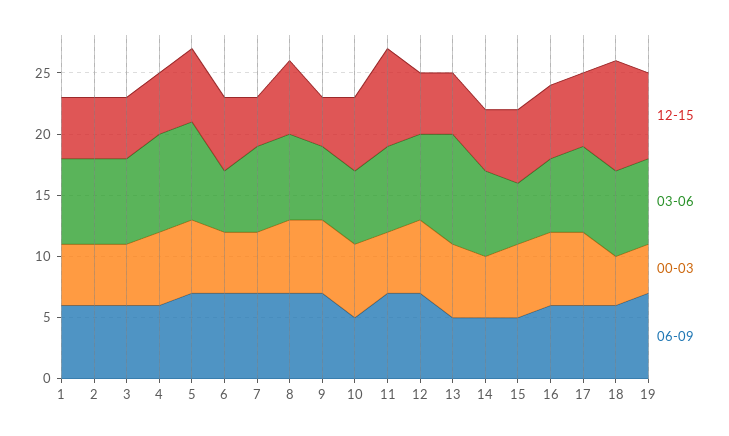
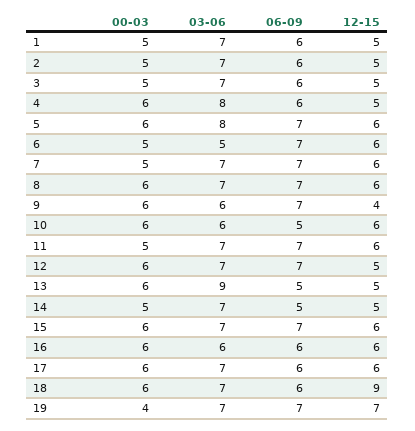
12-15, 7: 4 -> 6
12-15, 11: 8 -> 6
03-06, 15: 5 -> 7
06-09, 15: 5 -> 7
00-03, 18: 4 -> 6

